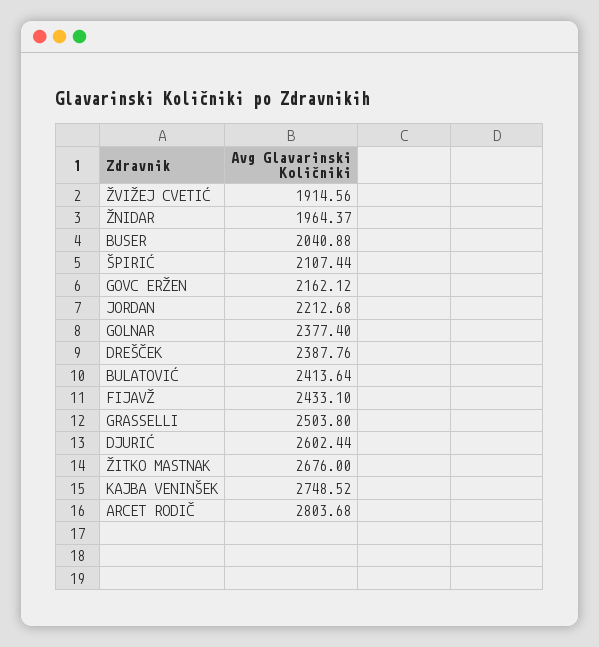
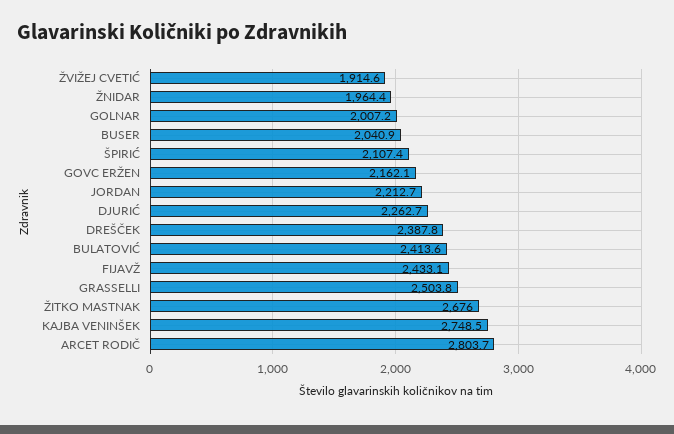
GOLNAR: 2377.4 -> 2007.2
DJURIĆ: 2602.44 -> 2262.7

